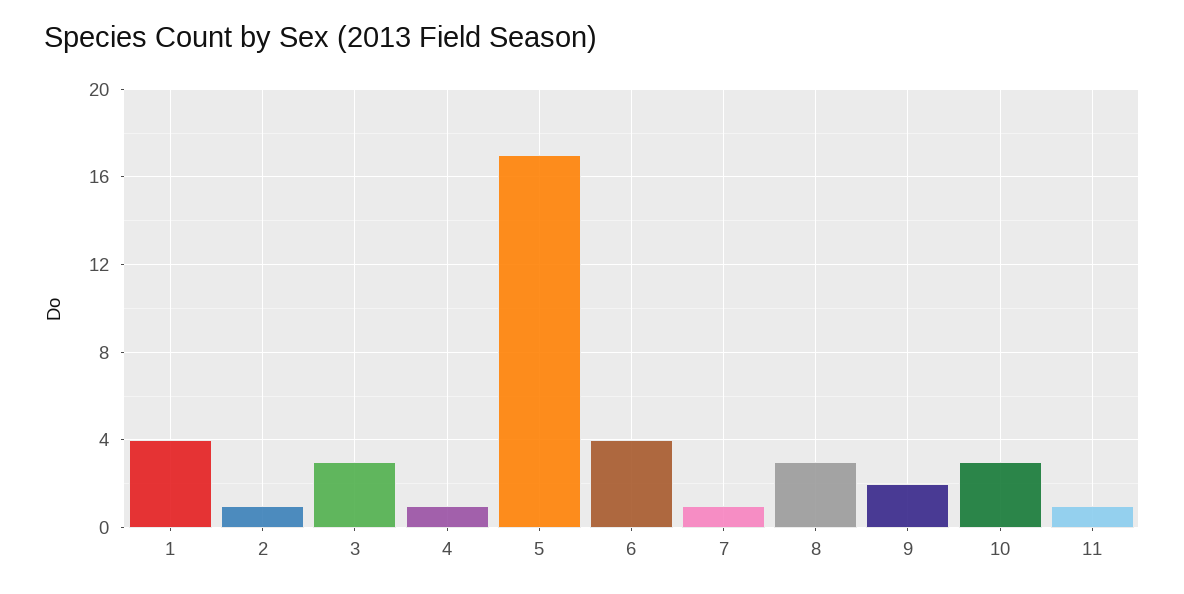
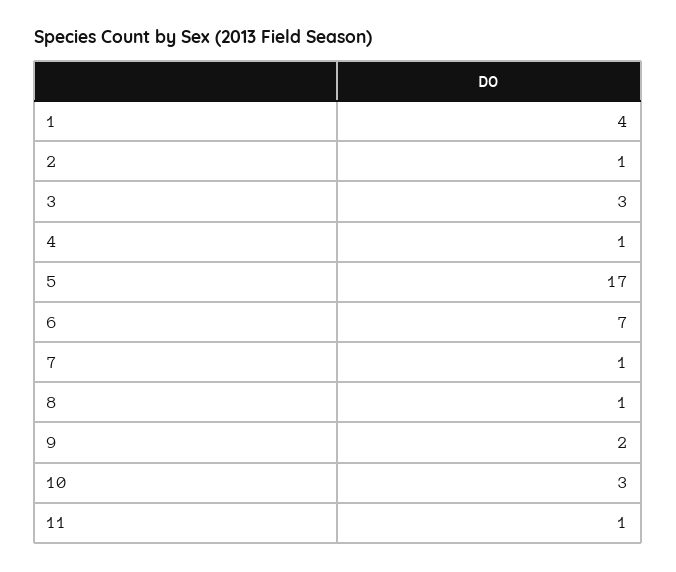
6: 4 -> 7
8: 3 -> 1

